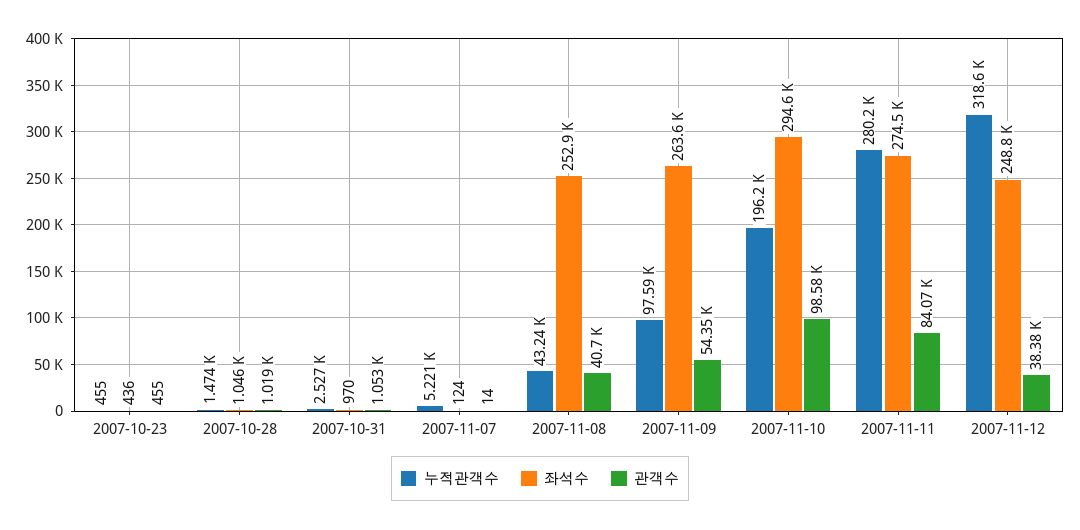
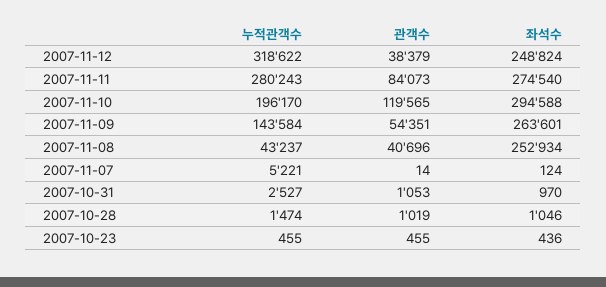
누적관객수, 2007-11-09: 97590 -> 143584
관객수, 2007-11-10: 98580 -> 119565

